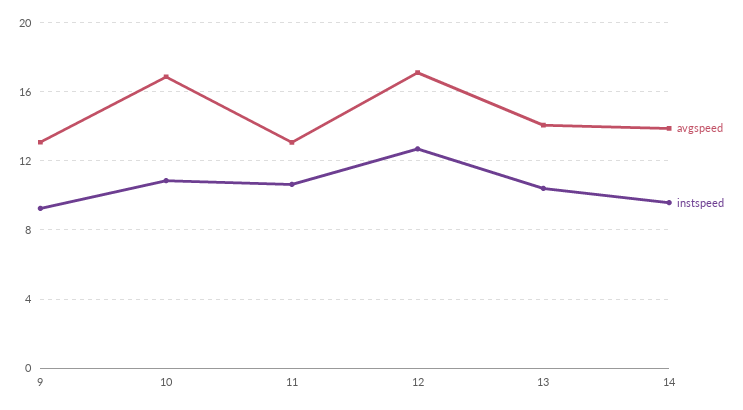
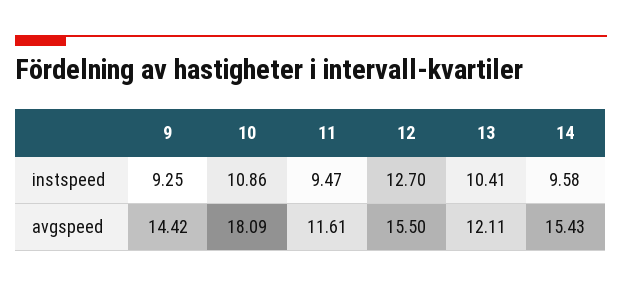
avgspeed, 9: 13 -> 14.42
avgspeed, 10: 17 -> 18.09
avgspeed, 11: 13 -> 11.61
instspeed, 11: 10.5 -> 9.47
avgspeed, 12: 17 -> 15.5
avgspeed, 13: 14 -> 12.11
avgspeed, 14: 14 -> 15.43

